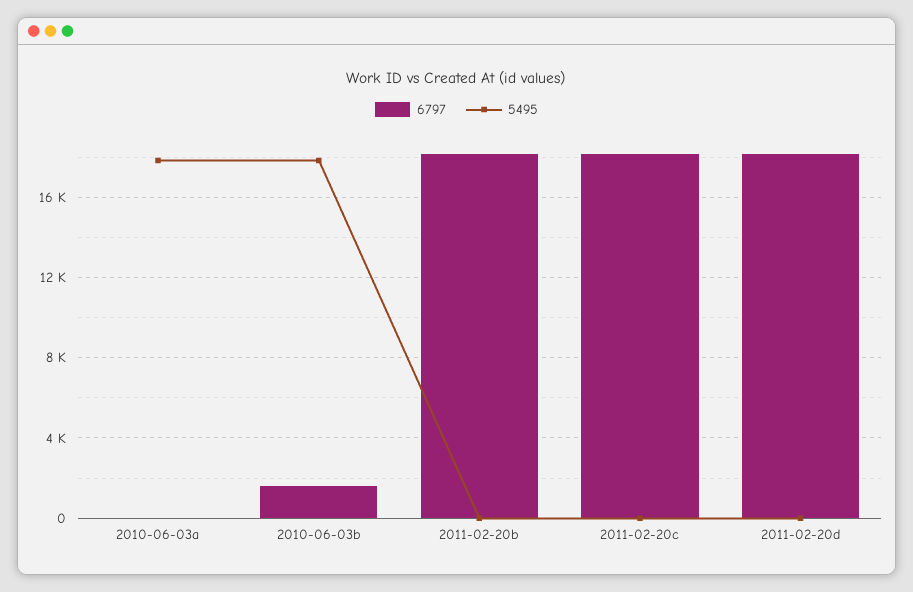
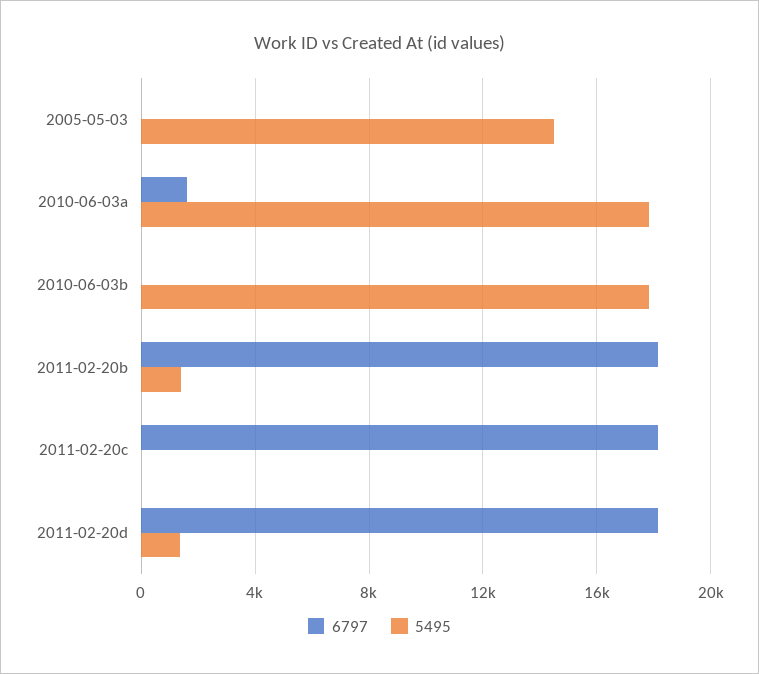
6797, 2010-06-03a: 0 -> 1500
6797, 2010-06-03b: 1500 -> 0
5495, 2011-02-20b: 0 -> 1500
5495, 2011-02-20d: 0 -> 1500
6797, 2005-05-03: none -> 0
5495, 2005-05-03: none -> 14500

